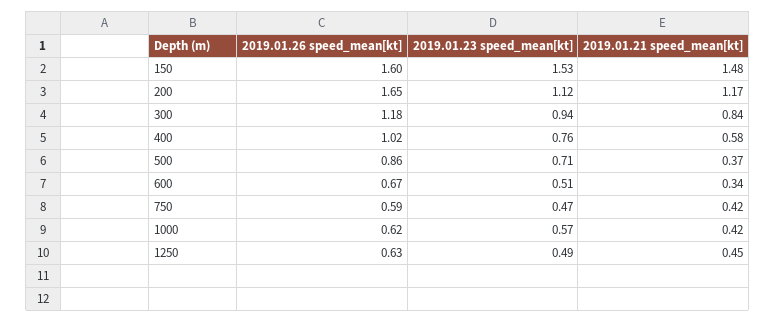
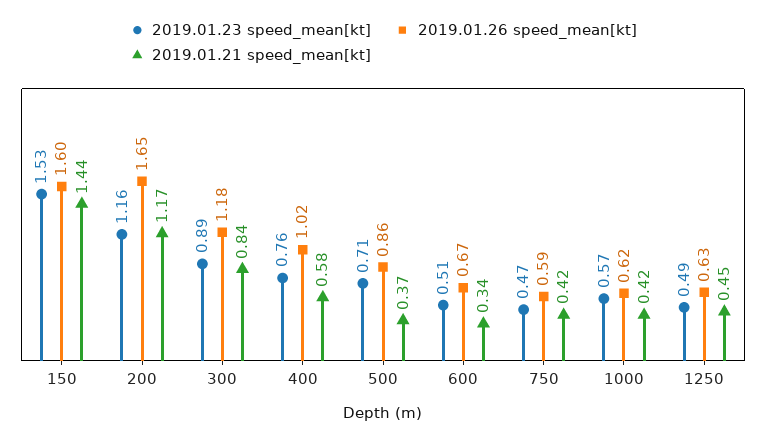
2019.01.21 speed_mean[kt], 150: 1.48 -> 1.44
2019.01.23 speed_mean[kt], 200: 1.12 -> 1.16
2019.01.23 speed_mean[kt], 300: 0.94 -> 0.89

